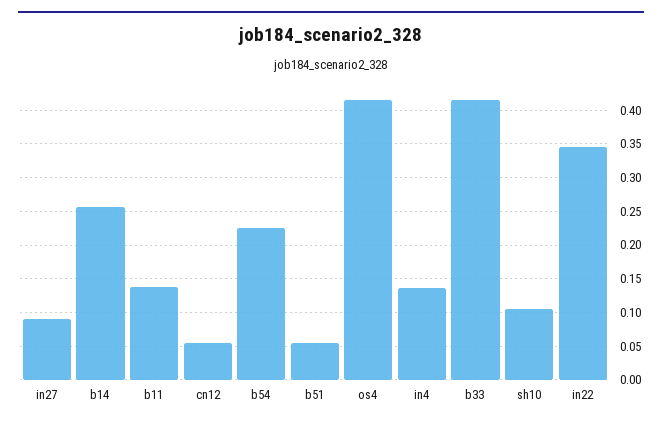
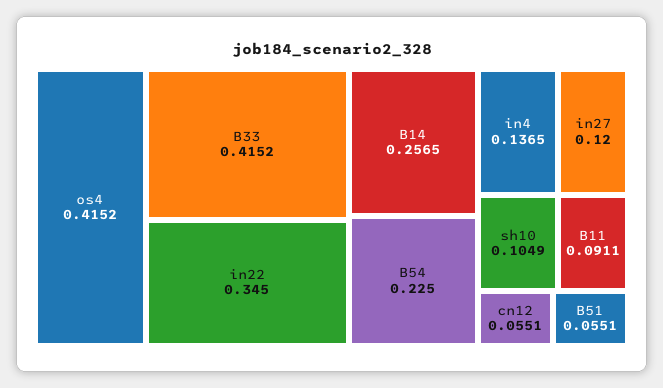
in27: 0.09 -> 0.12
b11: 0.14 -> 0.0911

